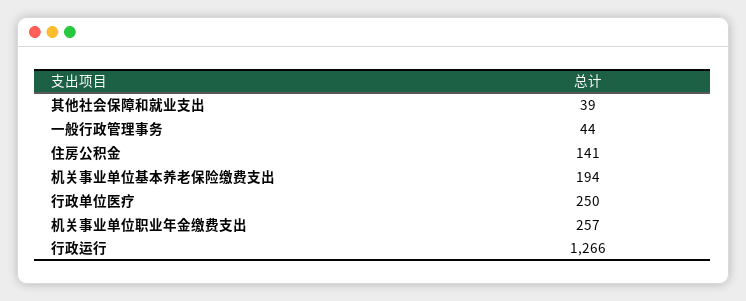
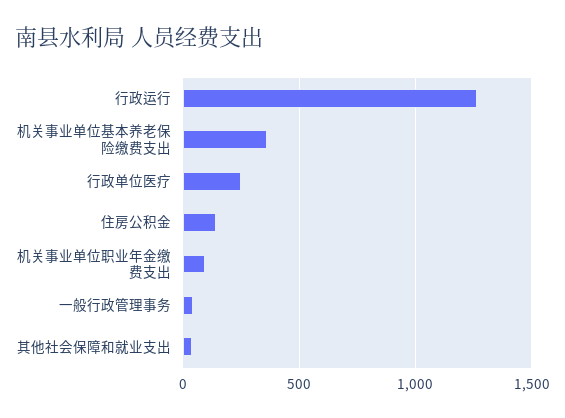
机关事业单位基本养老保险缴费支出: 194 -> 350
机关事业单位职业年金缴费支出: 257 -> 100

